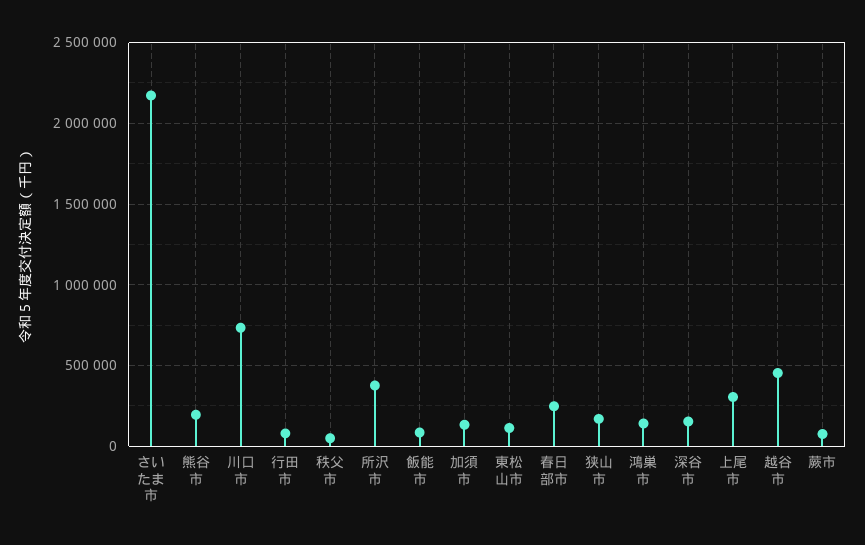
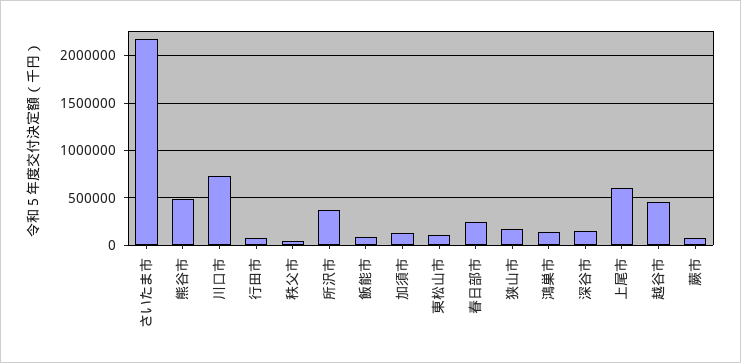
熊谷市: 200000 -> 500000
上尾市: 300000 -> 600000

